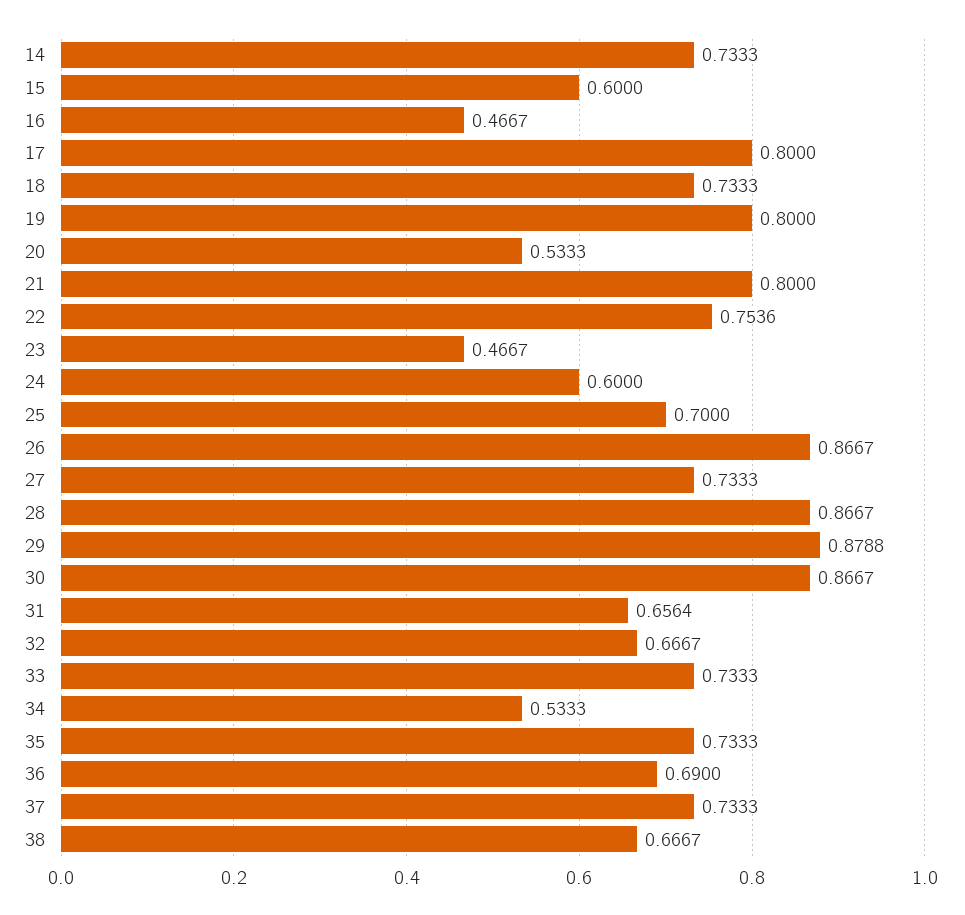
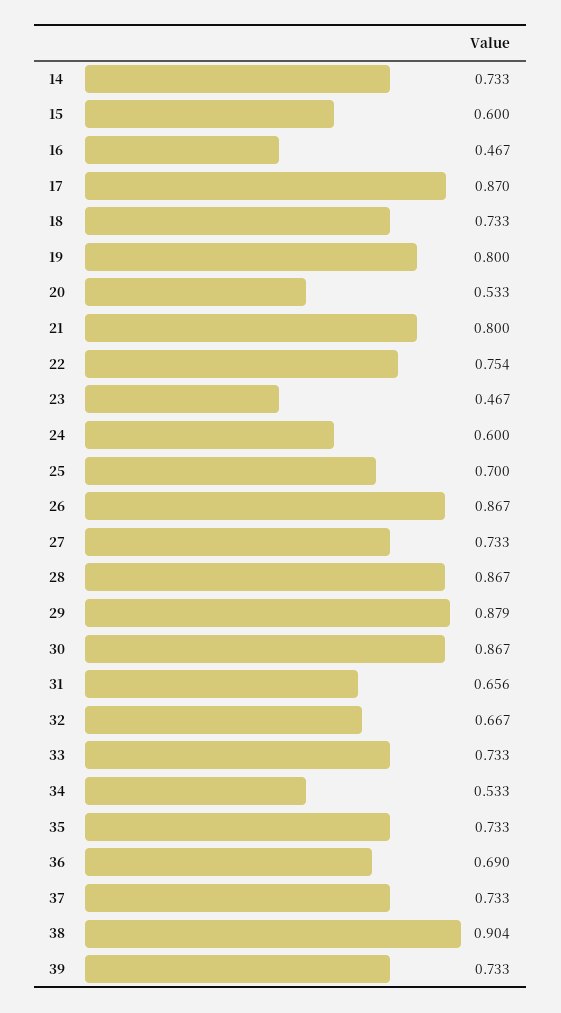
17: 0.8 -> 0.87
38: 0.6667 -> 0.904
39: none -> 0.733

